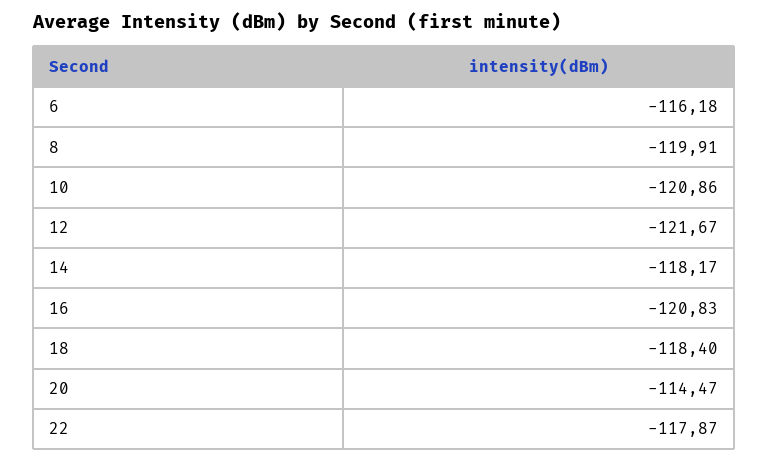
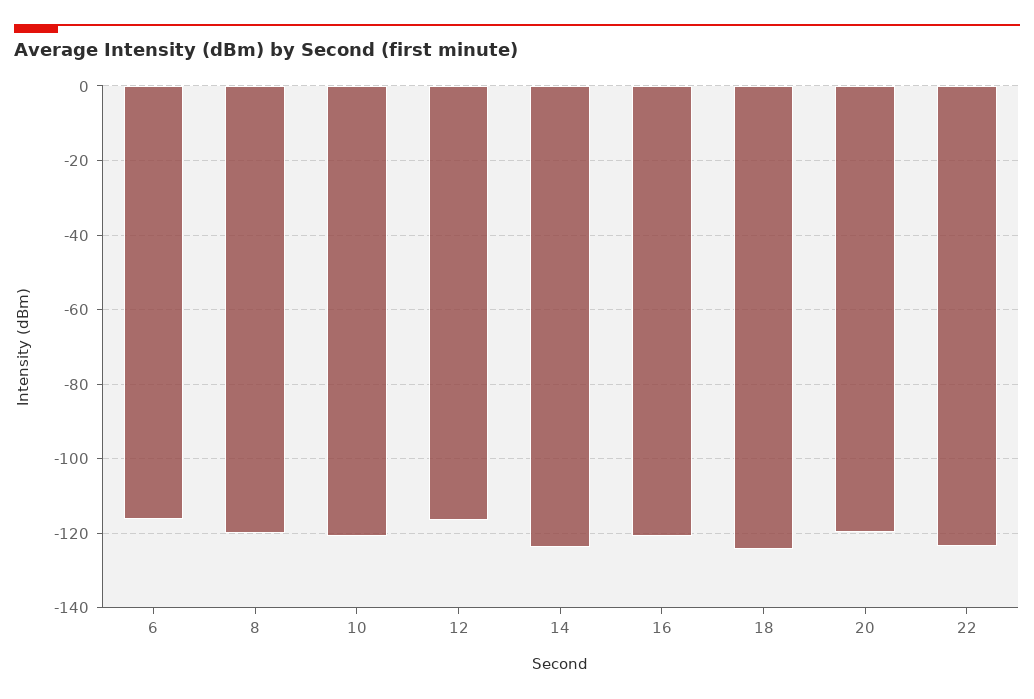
12: -121.67 -> -116
14: -118.17 -> -124
18: -118.4 -> -124
20: -114.47 -> -120
22: -117.87 -> -124

